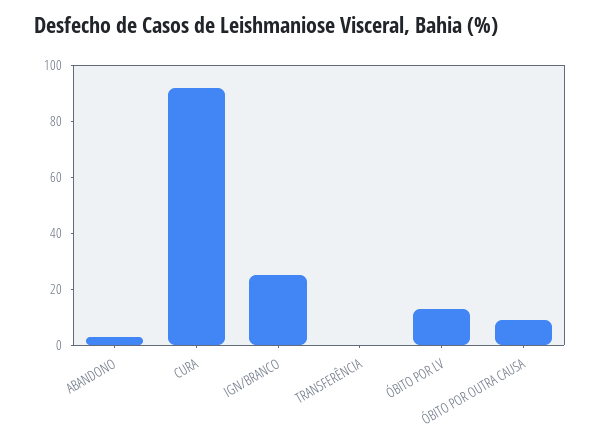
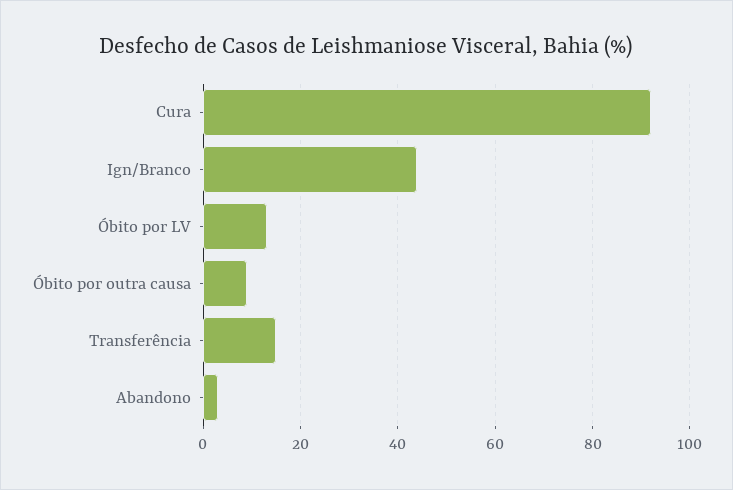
IGN/BRANCO: 25 -> 45
TRANSFERÊNCIA: 0 -> 15

